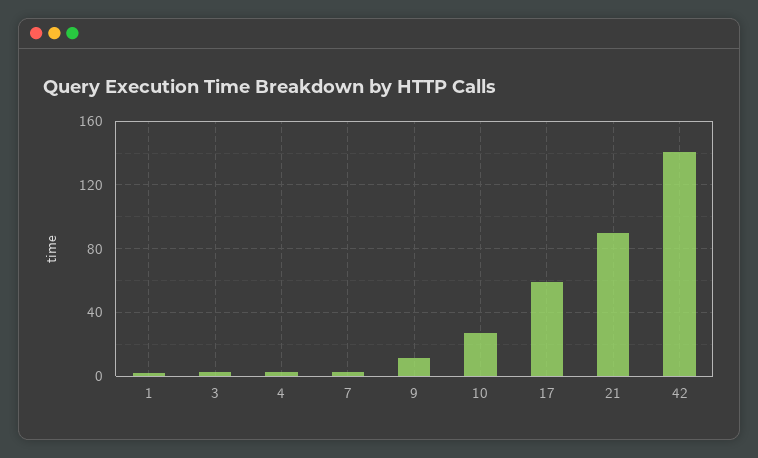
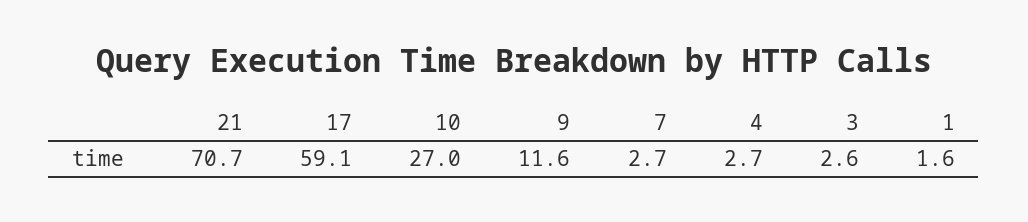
21: 90 -> 70.7
42: 140 -> none

